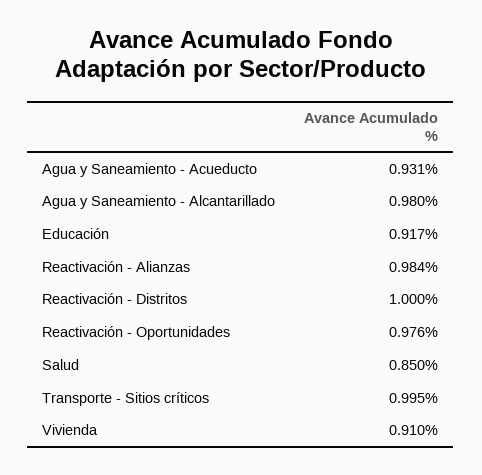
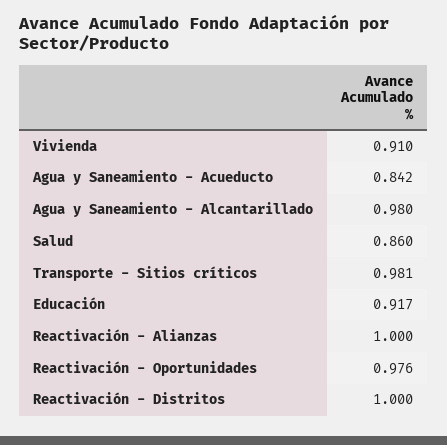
Agua y Saneamiento - Acueducto: 0.931 -> 0.842
Reactivación - Alianzas: 0.984 -> 1
Salud: 0.85 -> 0.86
Transporte - Sitios críticos: 0.995 -> 0.981

